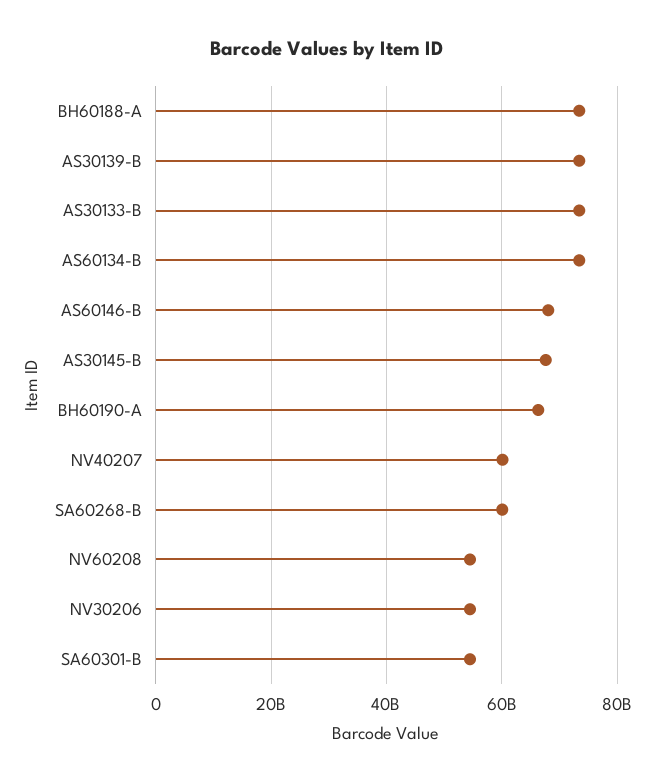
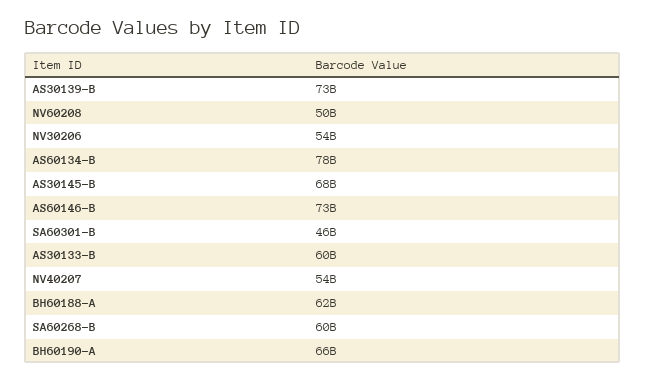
BH60188-A: 74000000000 -> 62000000000
AS30133-B: 74000000000 -> 60000000000
AS60134-B: 74000000000 -> 78000000000
AS60146-B: 68000000000 -> 73000000000
NV40207: 60000000000 -> 54000000000
NV60208: 54000000000 -> 50000000000
SA60301-B: 54000000000 -> 46000000000

